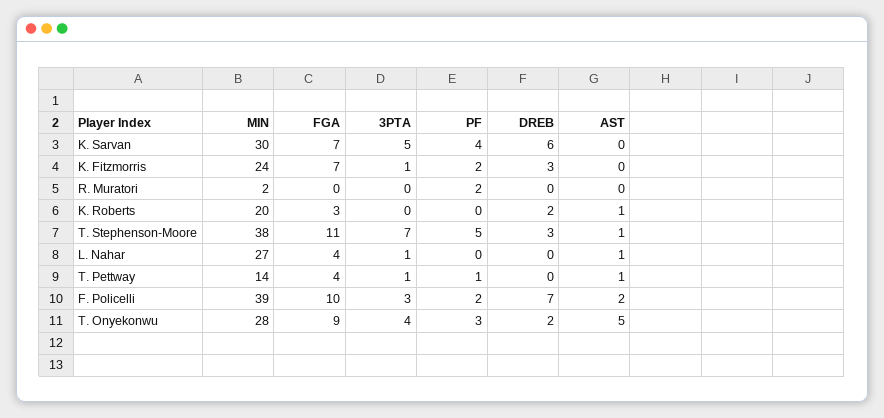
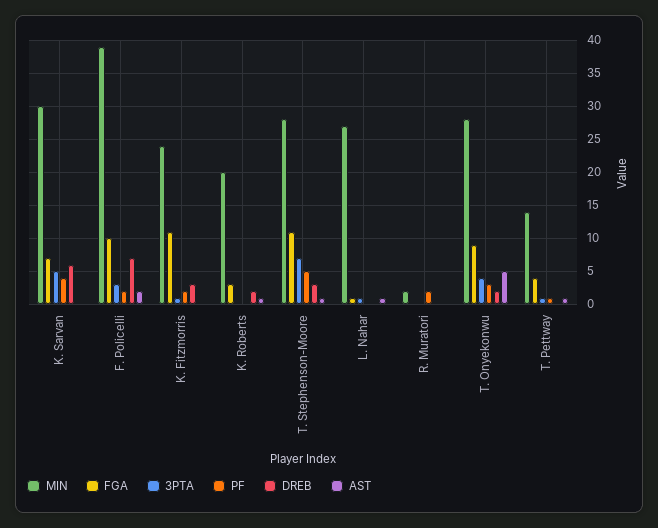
FGA, K. Fitzmorris: 7 -> 11
MIN, T. Stephenson-Moore: 38 -> 28
FGA, L. Nahar: 4 -> 1

